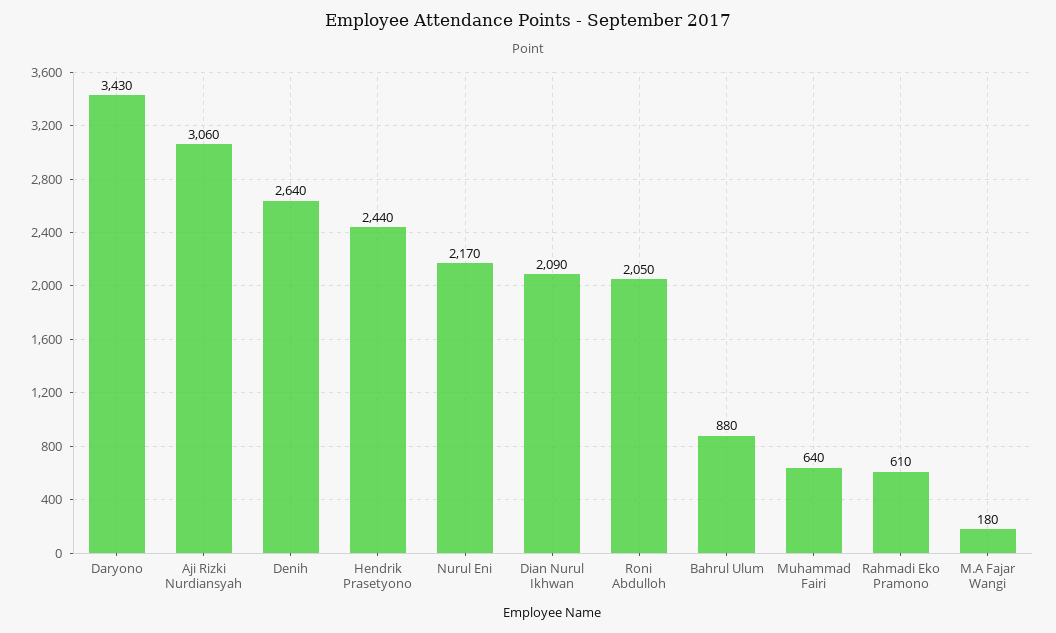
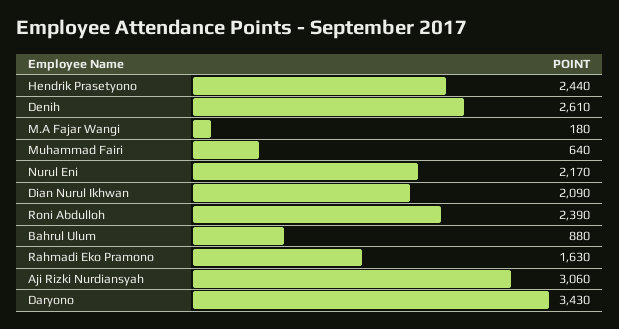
Denih: 2640 -> 2610
Roni Abdulloh: 2050 -> 2390
Rahmadi Eko Pramono: 610 -> 1630

